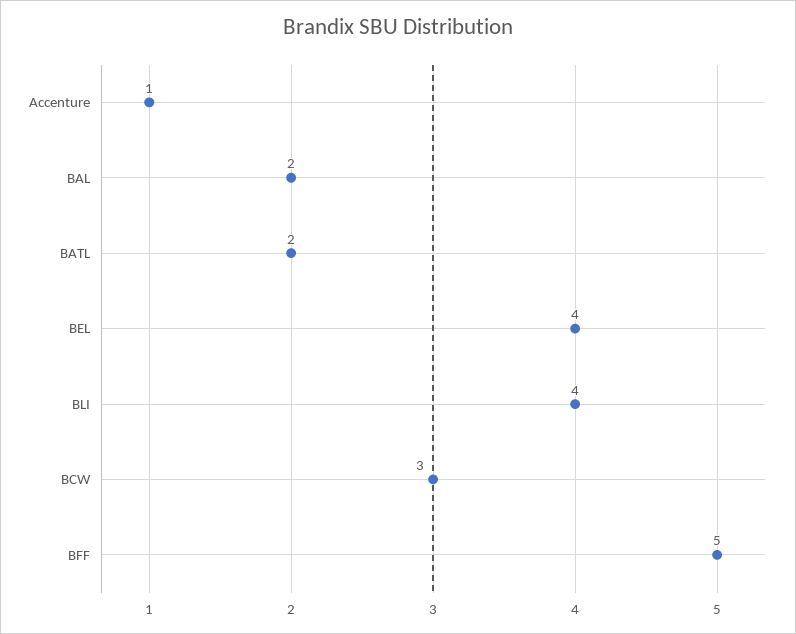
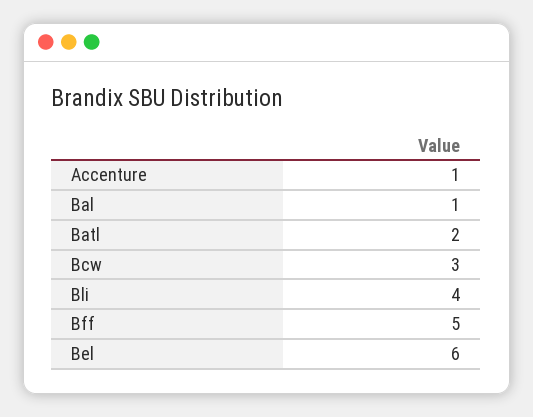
BAL: 2 -> 1
BEL: 4 -> 6

